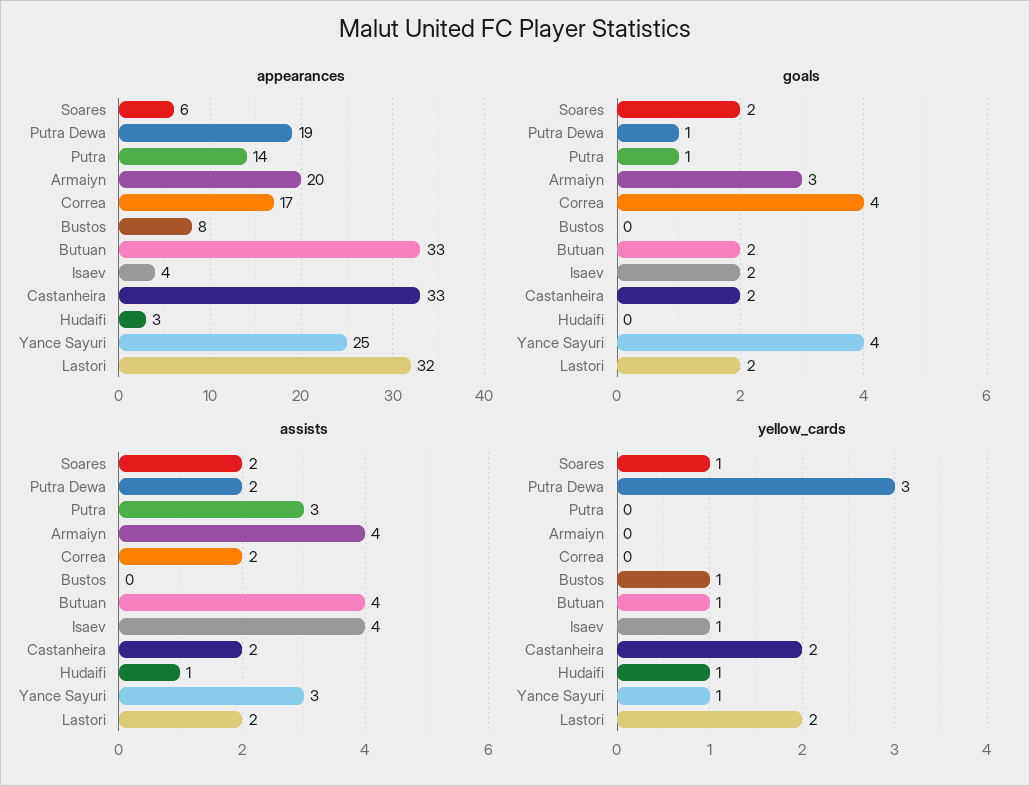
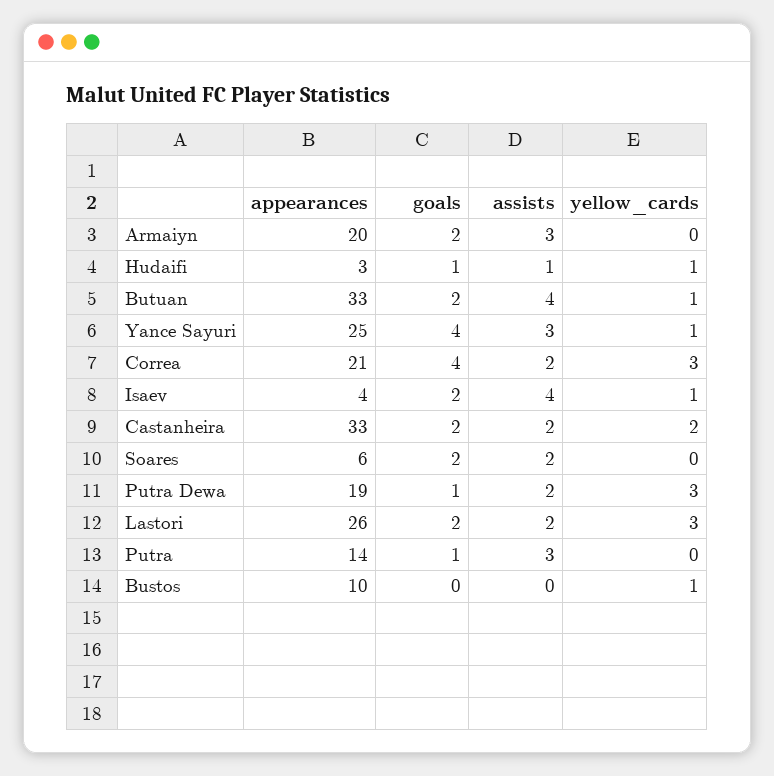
appearances, Correa: 17 -> 21
appearances, Bustos: 8 -> 10
appearances, Lastori: 32 -> 26
goals, Armaiyn: 3 -> 2
goals, Hudaifi: 0 -> 1
assists, Armaiyn: 4 -> 3
yellow_cards, Soares: 1 -> 0
yellow_cards, Correa: 0 -> 3
yellow_cards, Lastori: 2 -> 3

